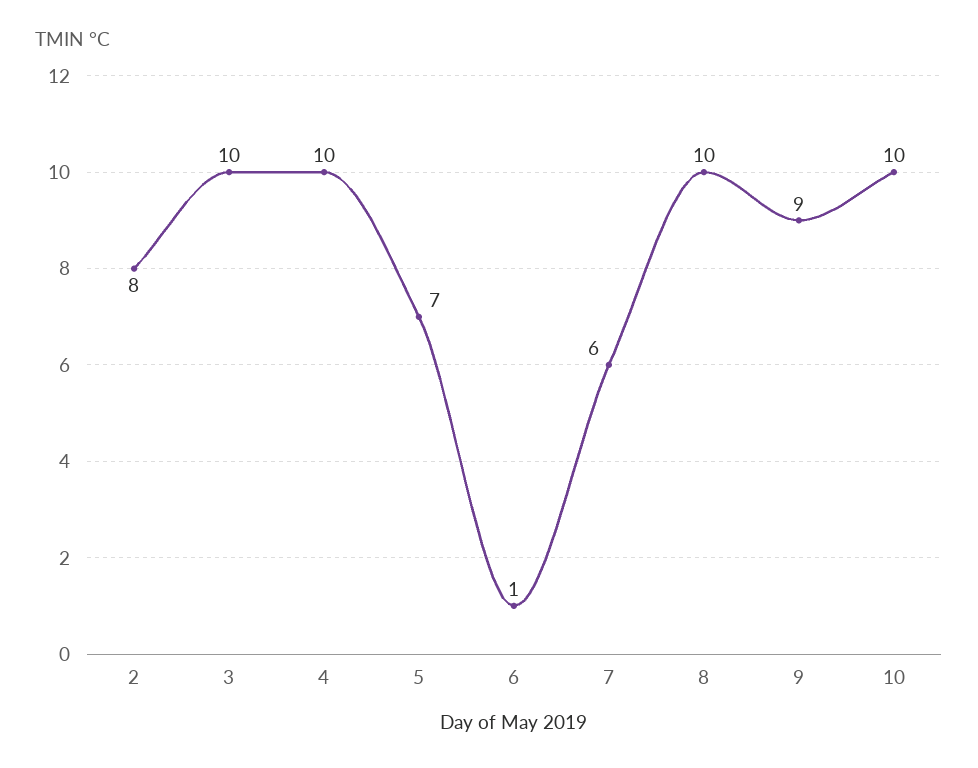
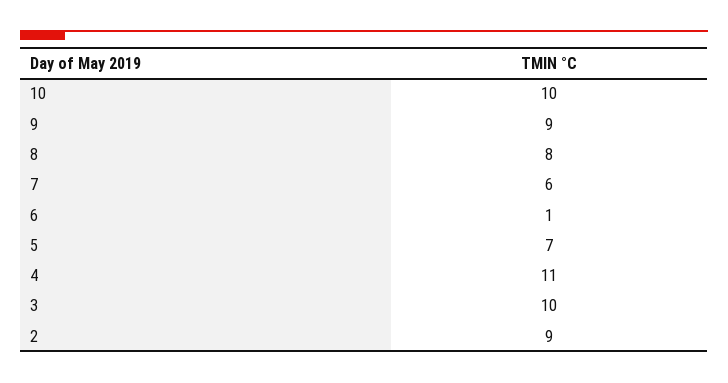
2: 8 -> 9
4: 10 -> 11
8: 10 -> 8

